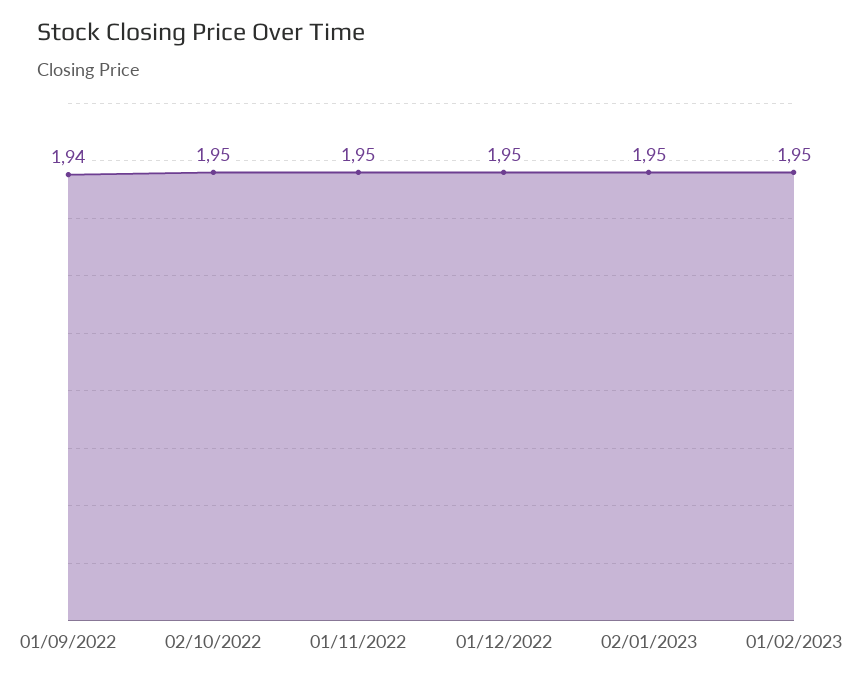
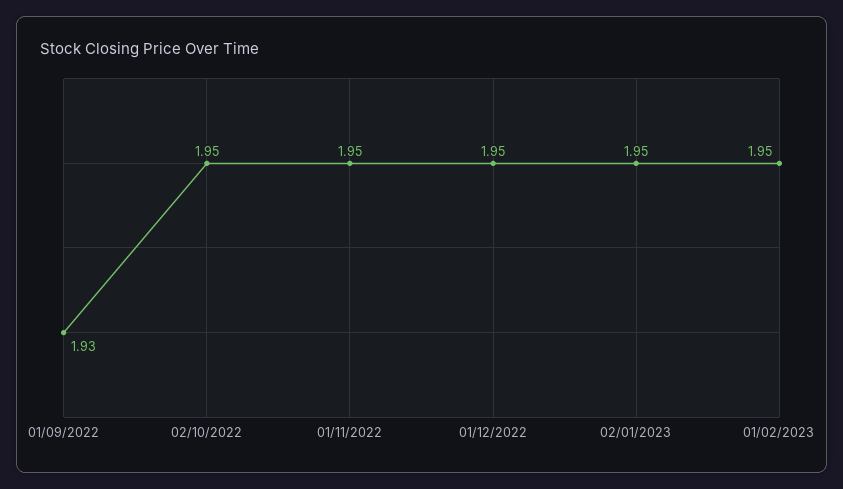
01/09/2022: 1.94 -> 1.93

